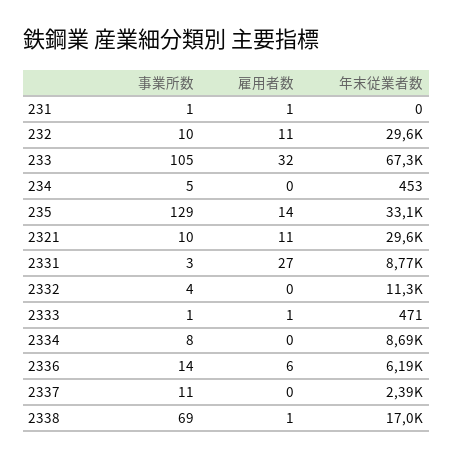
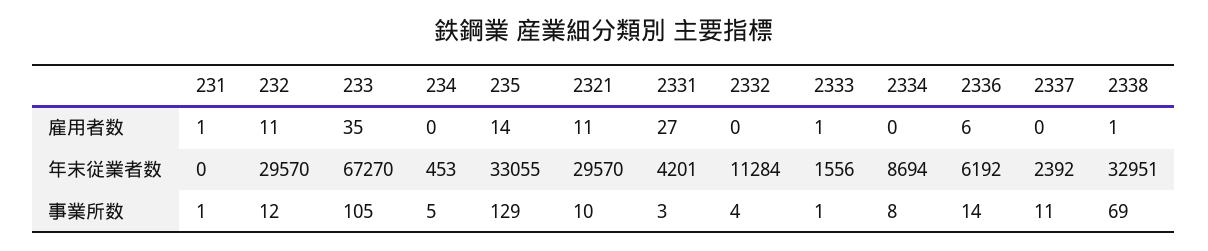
事業所数, 232: 10 -> 12
雇用者数, 233: 32 -> 35
年末従業者数, 2331: 8770 -> 4201
年末従業者数, 2333: 471 -> 1556
年末従業者数, 2338: 17000 -> 32951

